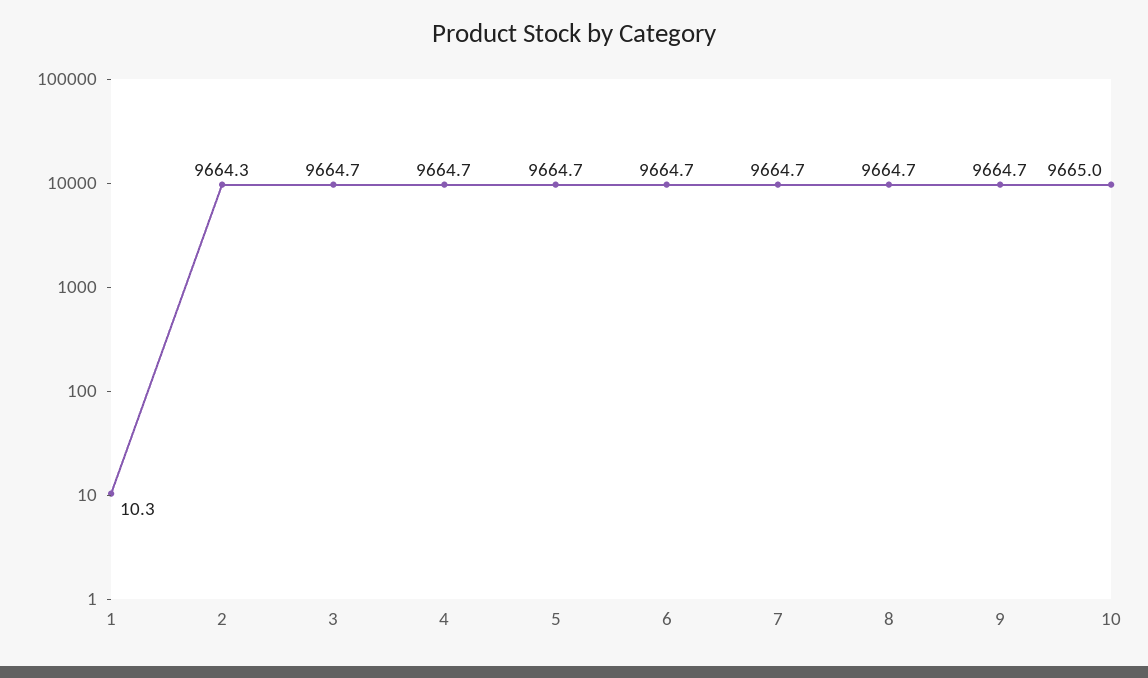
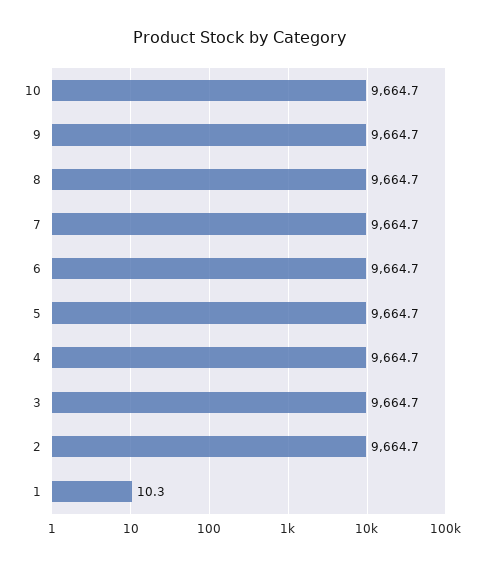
2: 9664.3 -> 9664.7
10: 9665 -> 9664.7

